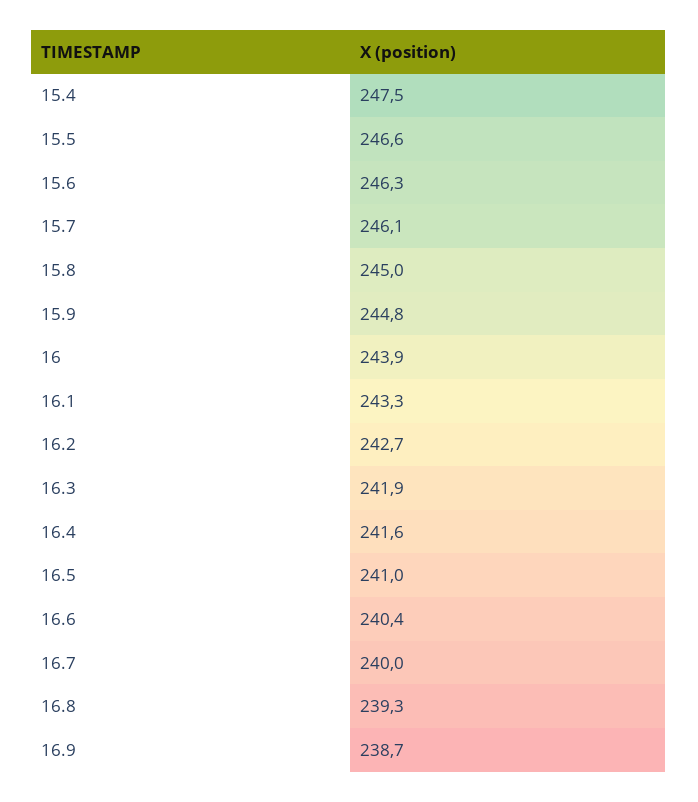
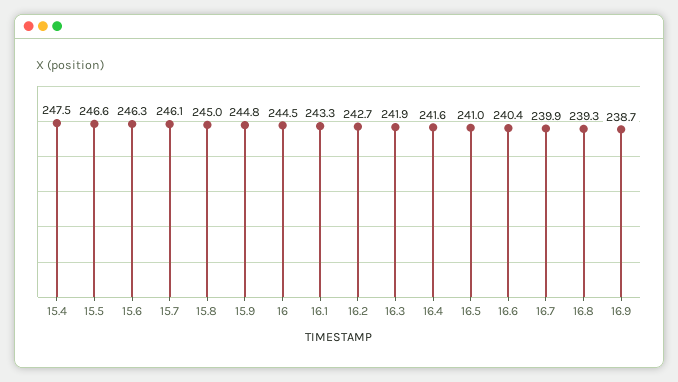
16: 243.9 -> 244.5
16.7: 240 -> 239.9

